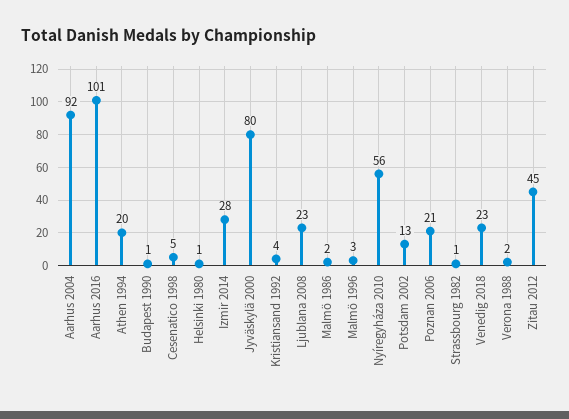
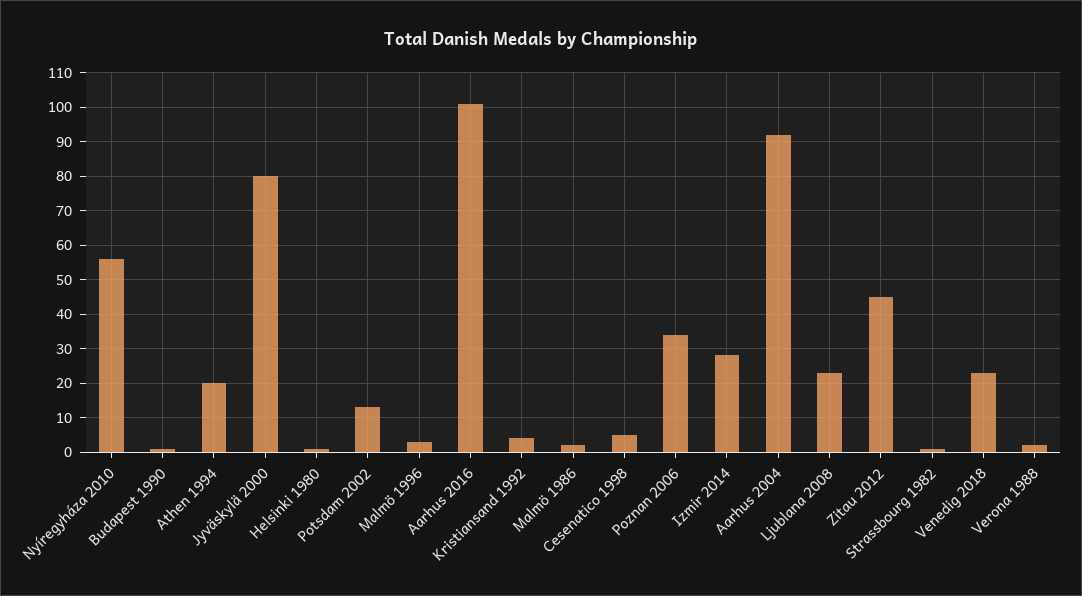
Poznan 2006: 21 -> 35

